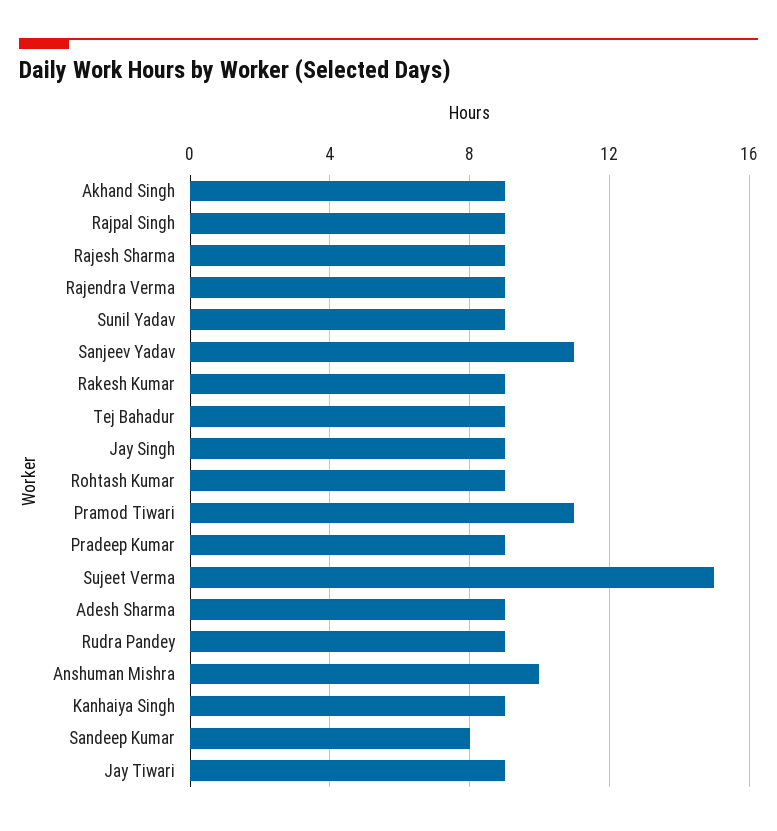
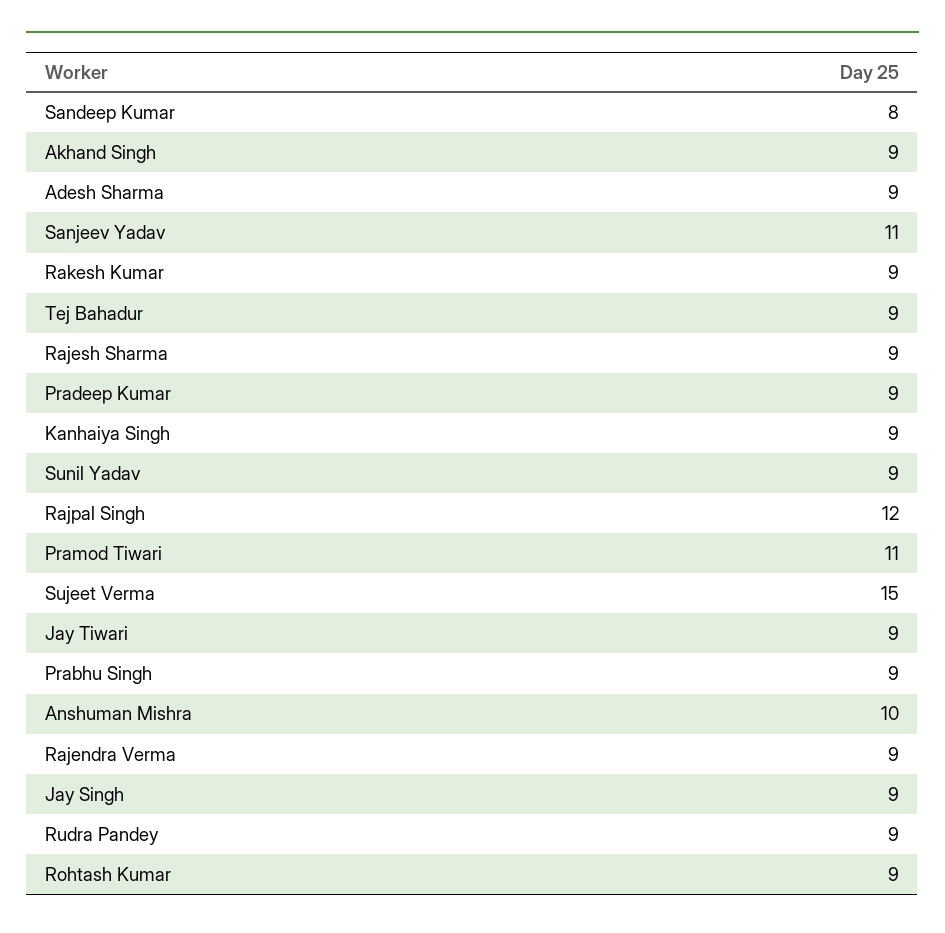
Rajpal Singh: 9 -> 12
Prabhu Singh: none -> 9

